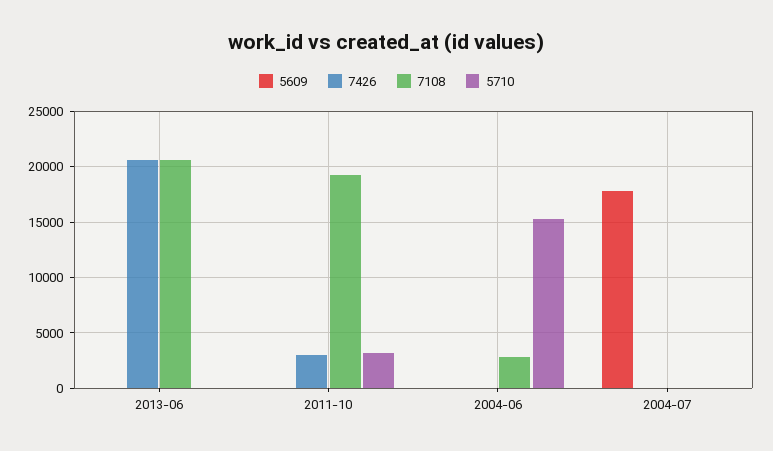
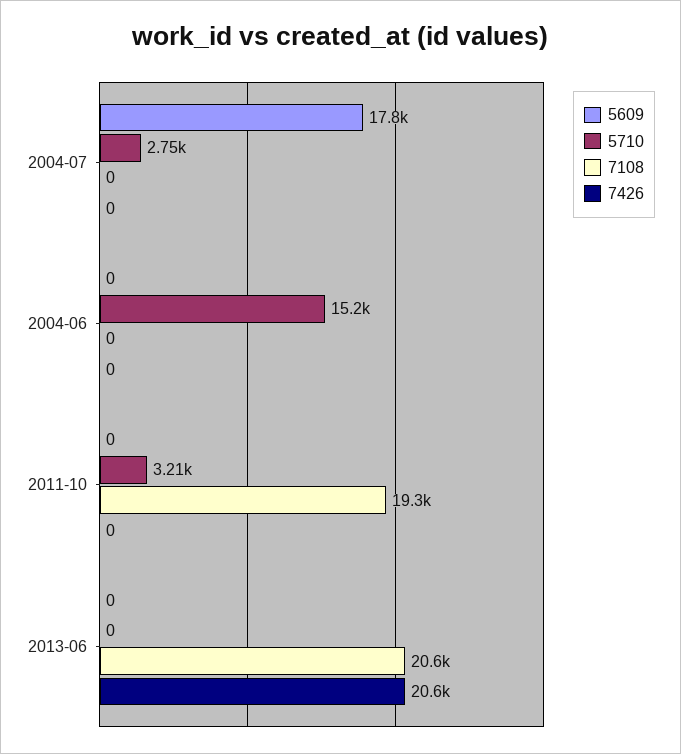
7426, 2011-10: 3000 -> 0
7108, 2004-06: 3000 -> 0
5710, 2004-07: 0 -> 2750

